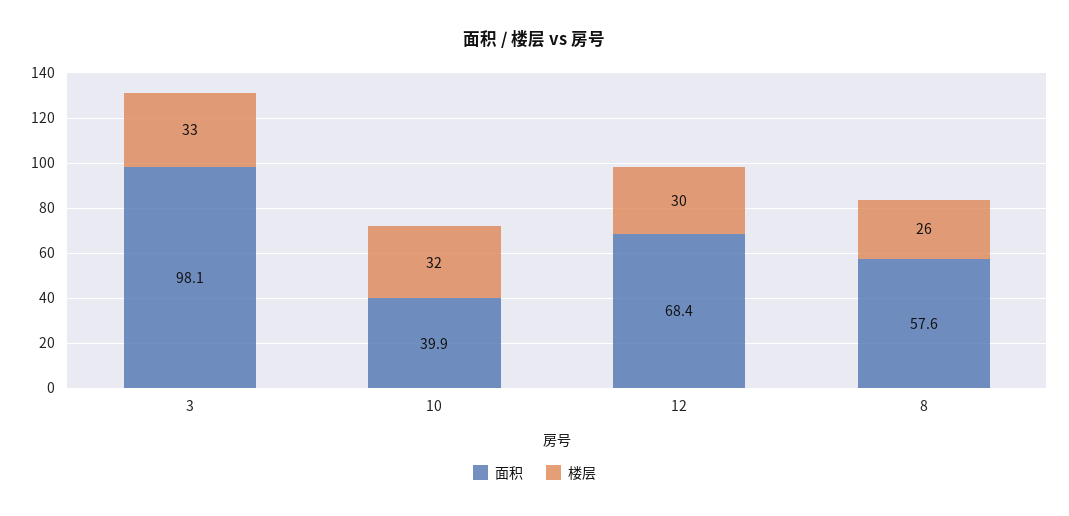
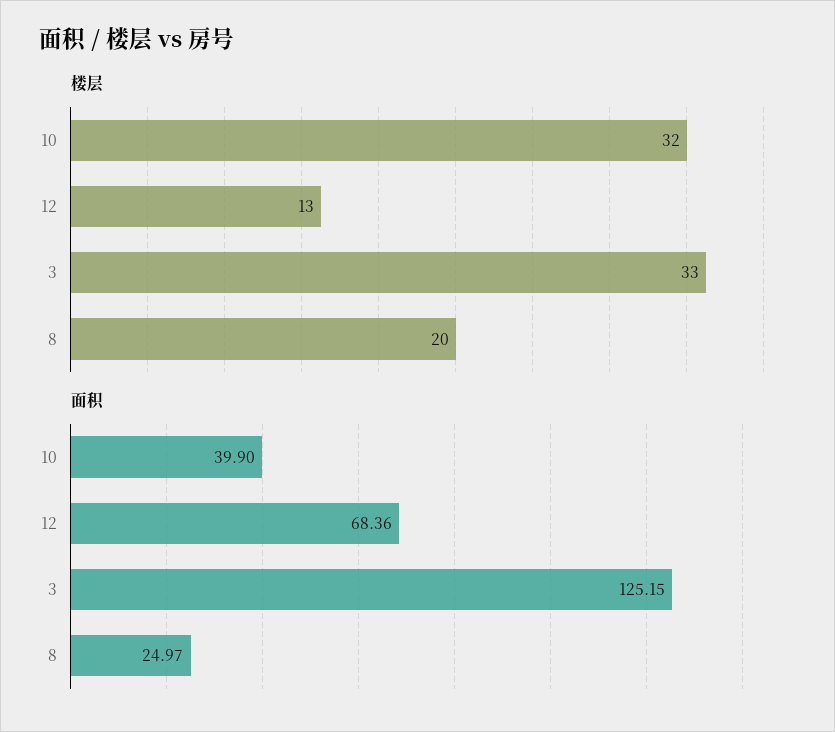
面积, 3: 98.1 -> 125.15
楼层, 12: 30 -> 13
面积, 8: 57.6 -> 24.97
楼层, 8: 26 -> 20

